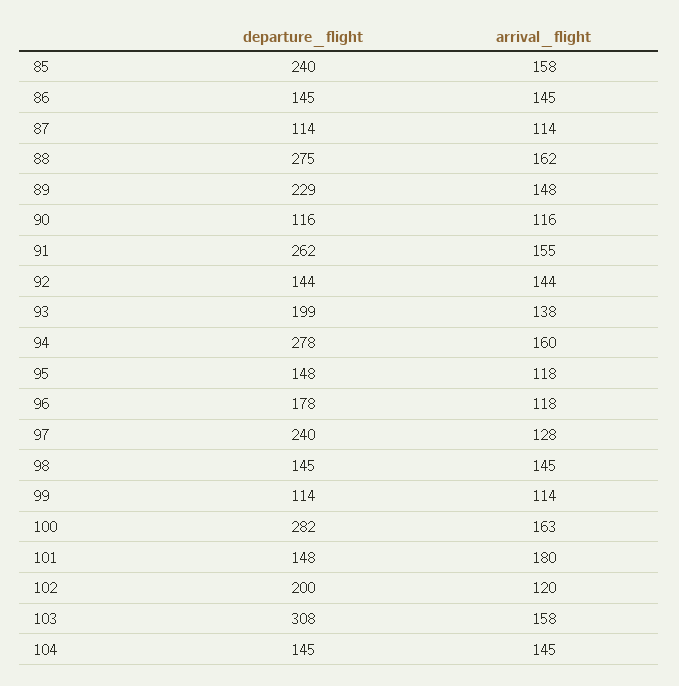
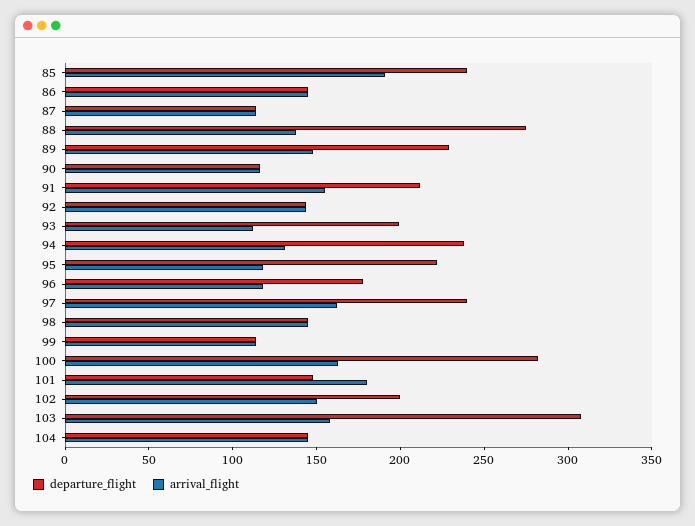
arrival_flight, 85: 158 -> 190
arrival_flight, 88: 162 -> 140
departure_flight, 91: 262 -> 210
arrival_flight, 93: 138 -> 110
departure_flight, 94: 278 -> 240
arrival_flight, 94: 160 -> 130
departure_flight, 95: 148 -> 220
arrival_flight, 97: 128 -> 160
arrival_flight, 102: 120 -> 150

